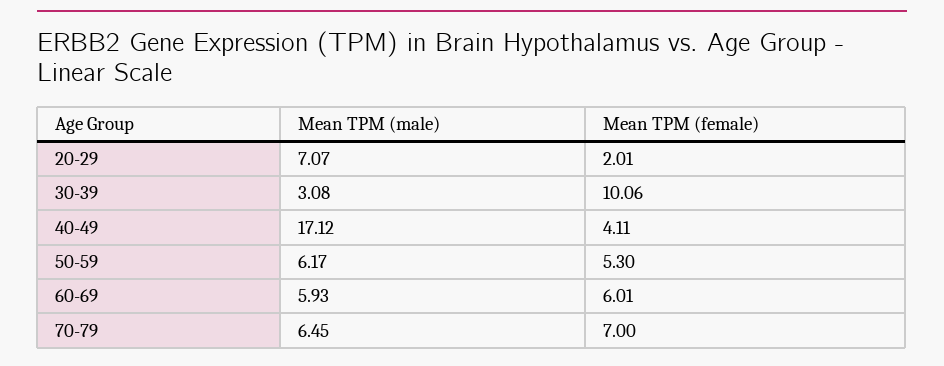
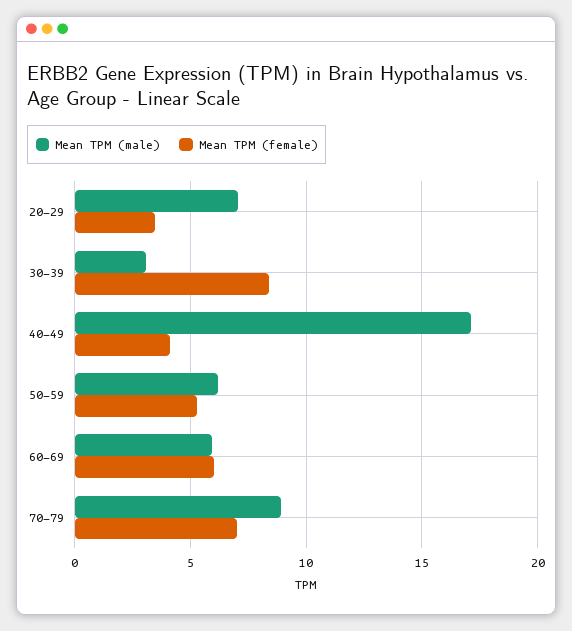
Mean TPM (female), 20-29: 2.01 -> 3.5
Mean TPM (female), 30-39: 10.06 -> 8.5
Mean TPM (male), 70-79: 6.45 -> 9

